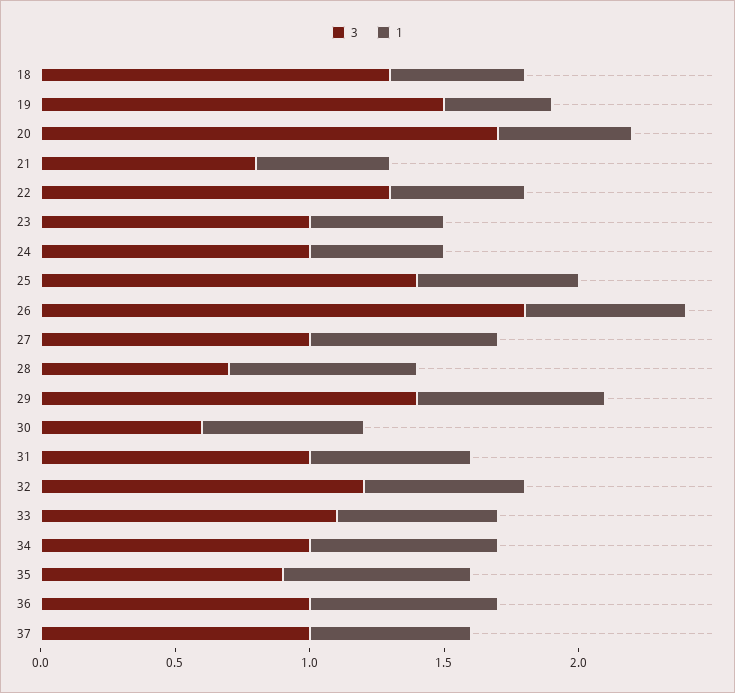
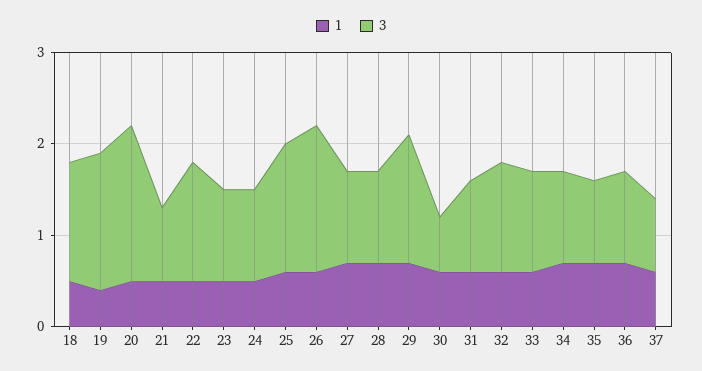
3, 26: 1.8 -> 1.6
3, 28: 0.7 -> 1
3, 37: 1 -> 0.8

